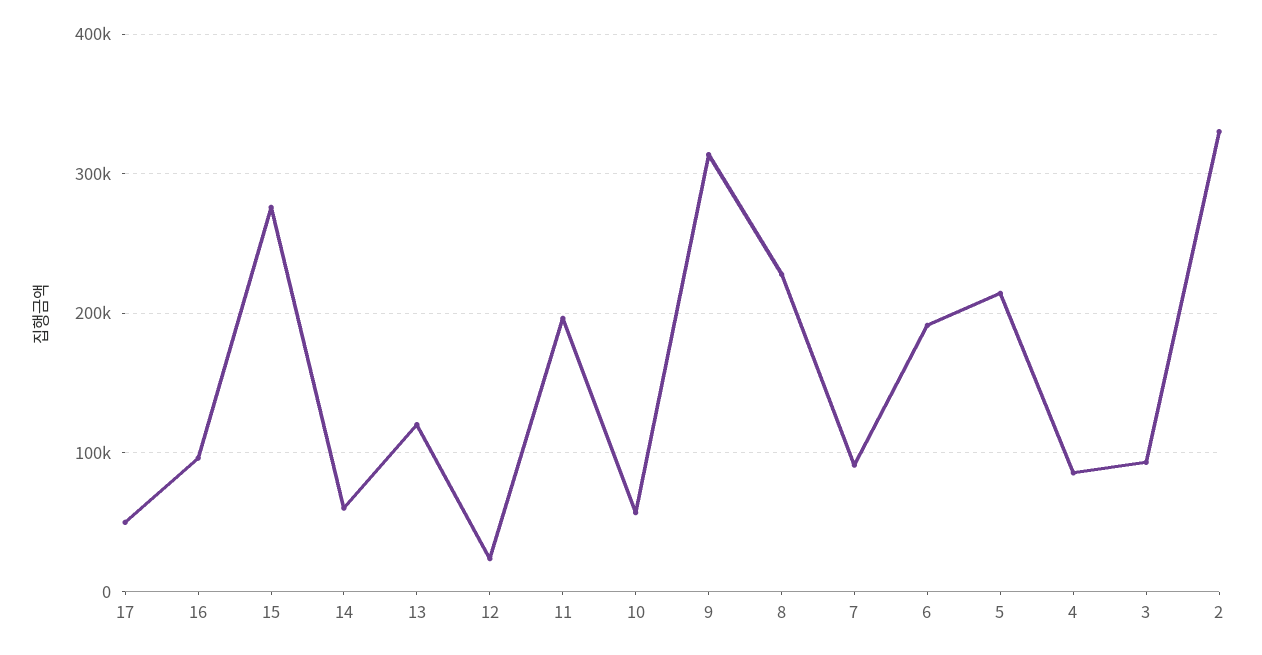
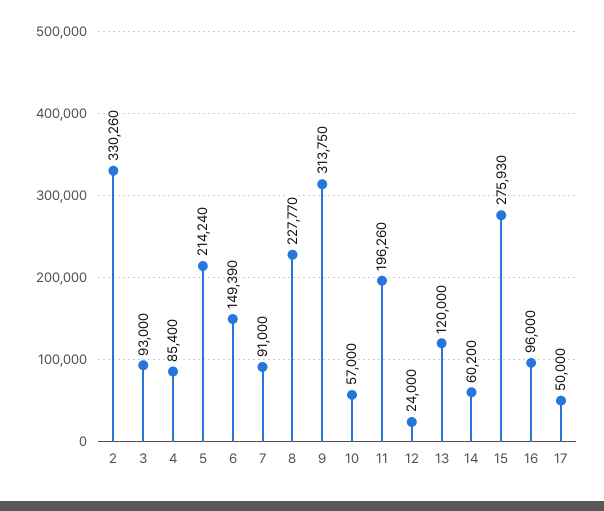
6: 190000 -> 149390

